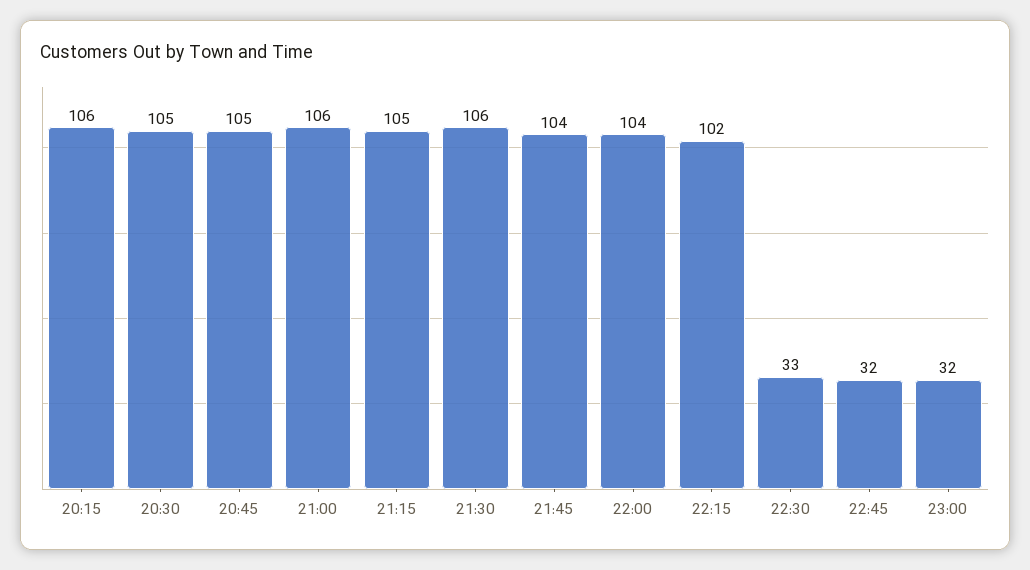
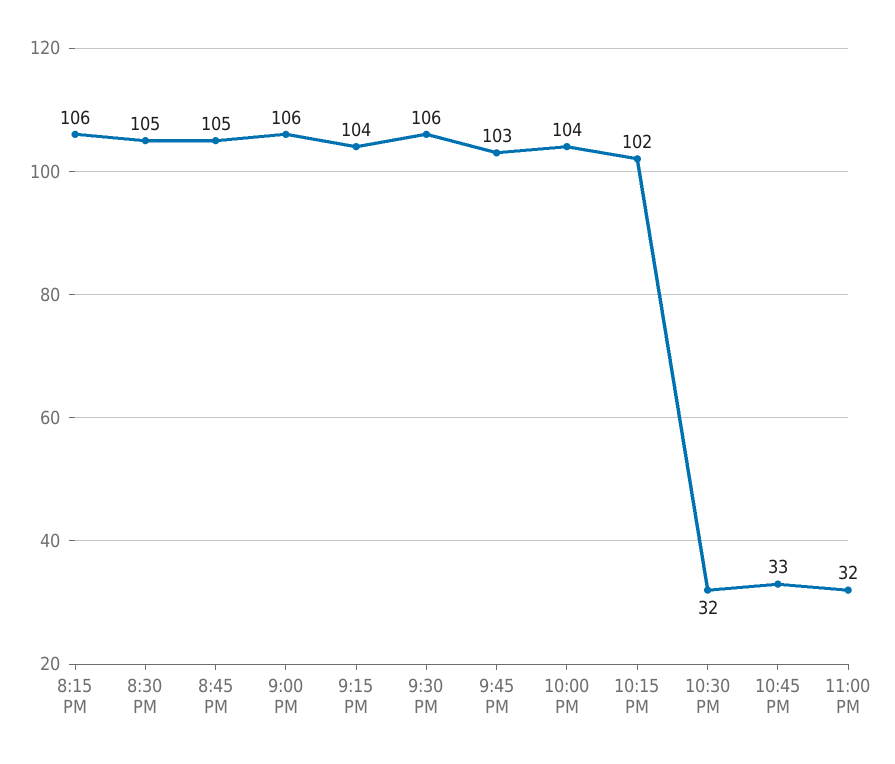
21:15: 105 -> 104
21:45: 104 -> 103
22:30: 33 -> 32
22:45: 32 -> 33

